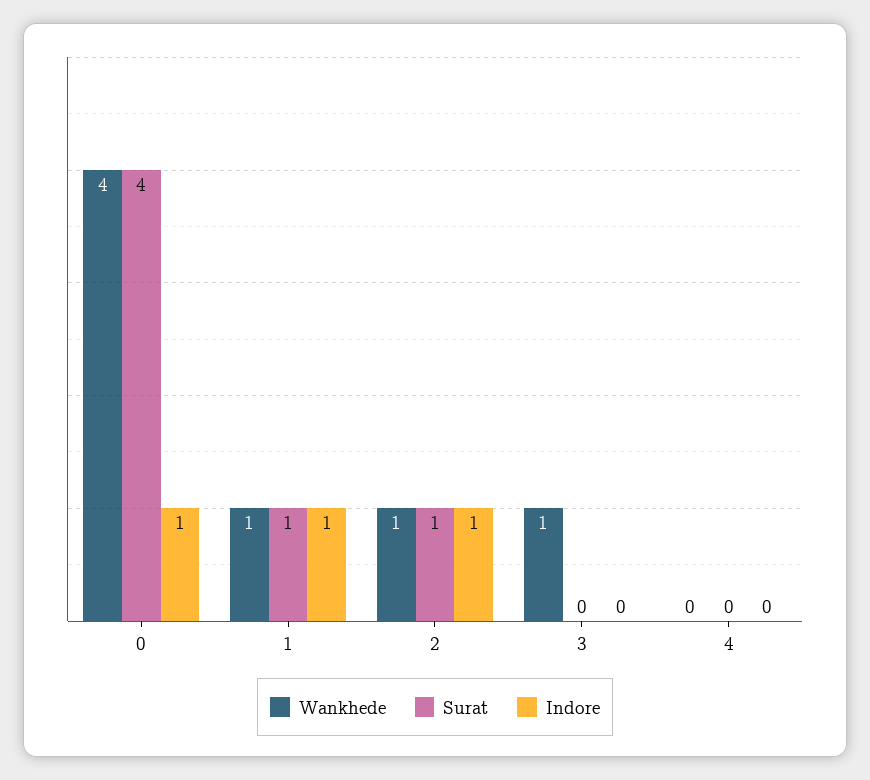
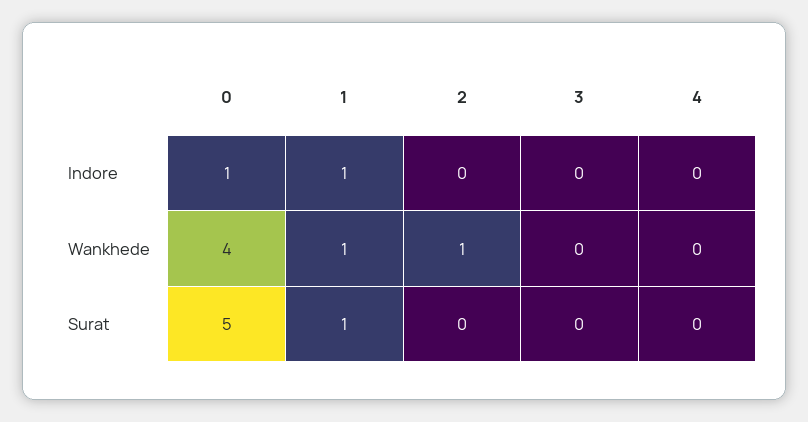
Surat, 0: 4 -> 5
Surat, 2: 1 -> 0
Indore, 2: 1 -> 0
Wankhede, 3: 1 -> 0

